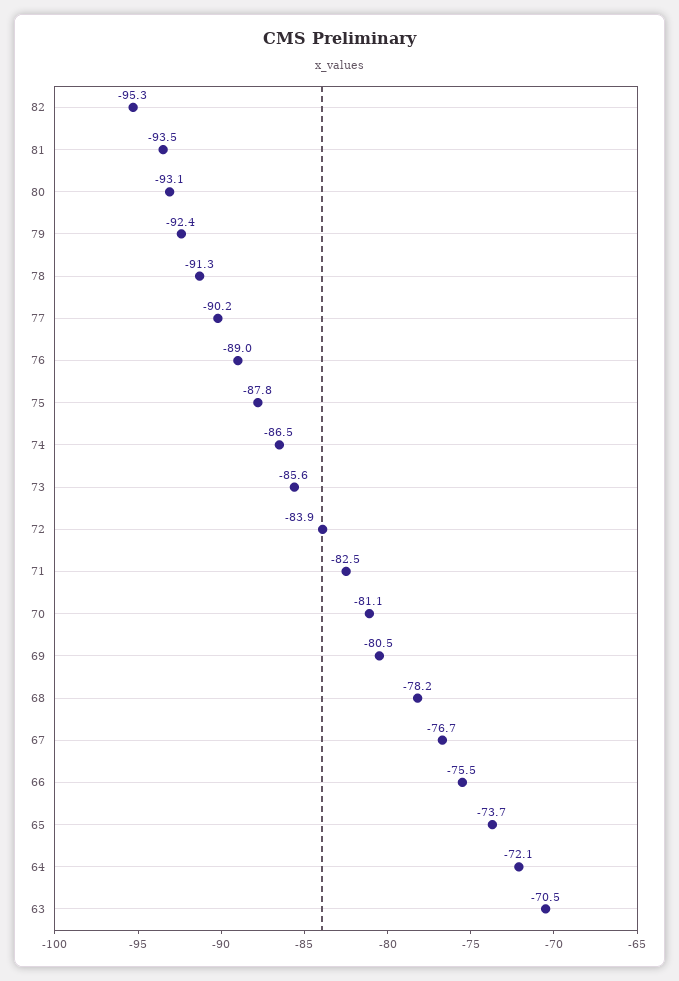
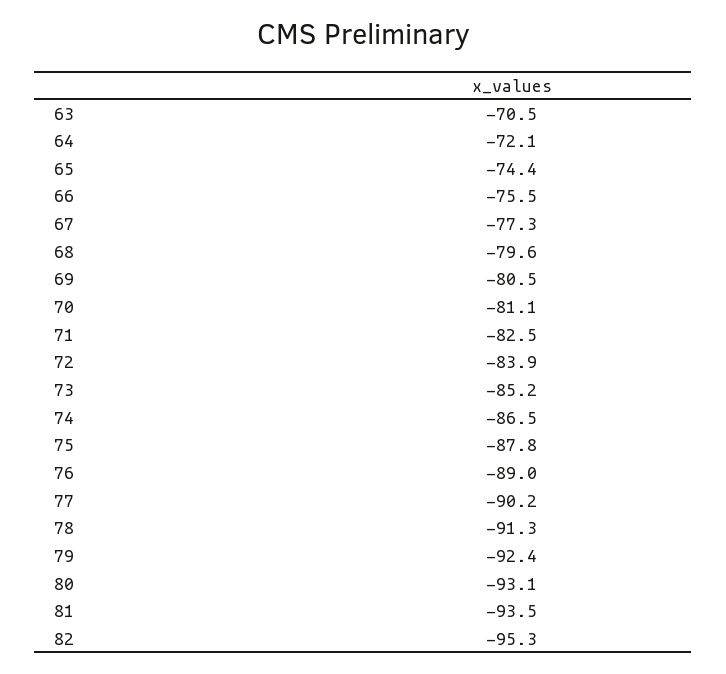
73: -85.6 -> -85.2
68: -78.2 -> -79.6
67: -76.7 -> -77.3
65: -73.7 -> -74.4

